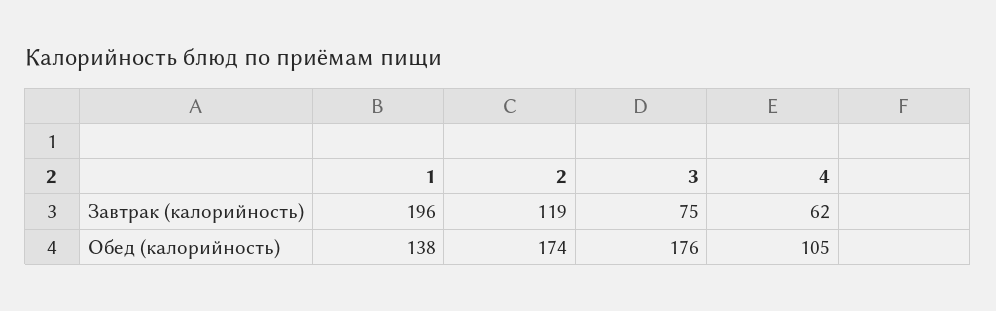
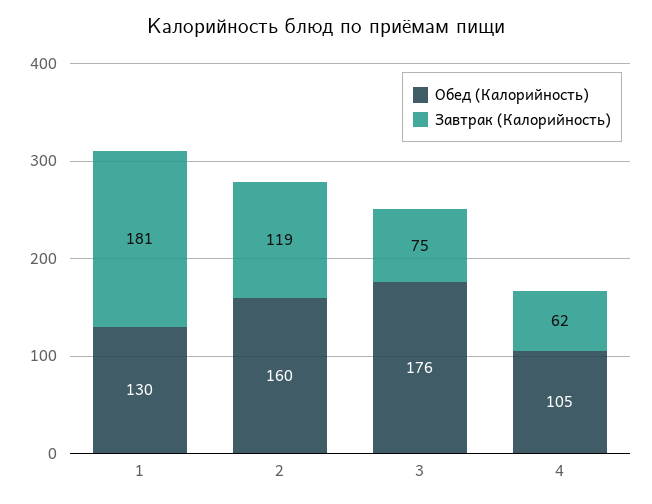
Завтрак (калорийность), 1: 196 -> 181
Обед (калорийность), 1: 138 -> 130
Обед (калорийность), 2: 174 -> 160

